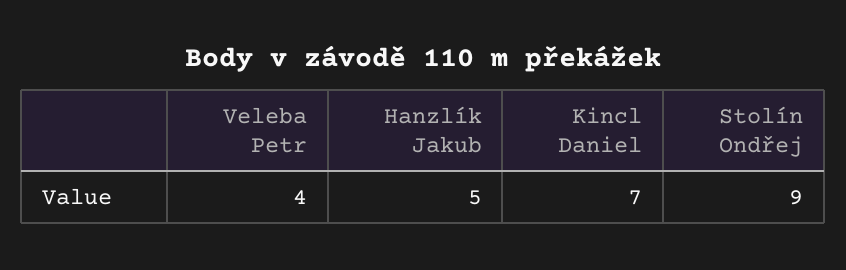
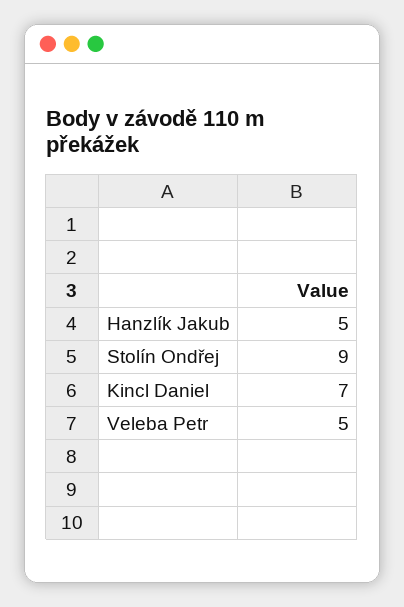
Veleba Petr: 4 -> 5

